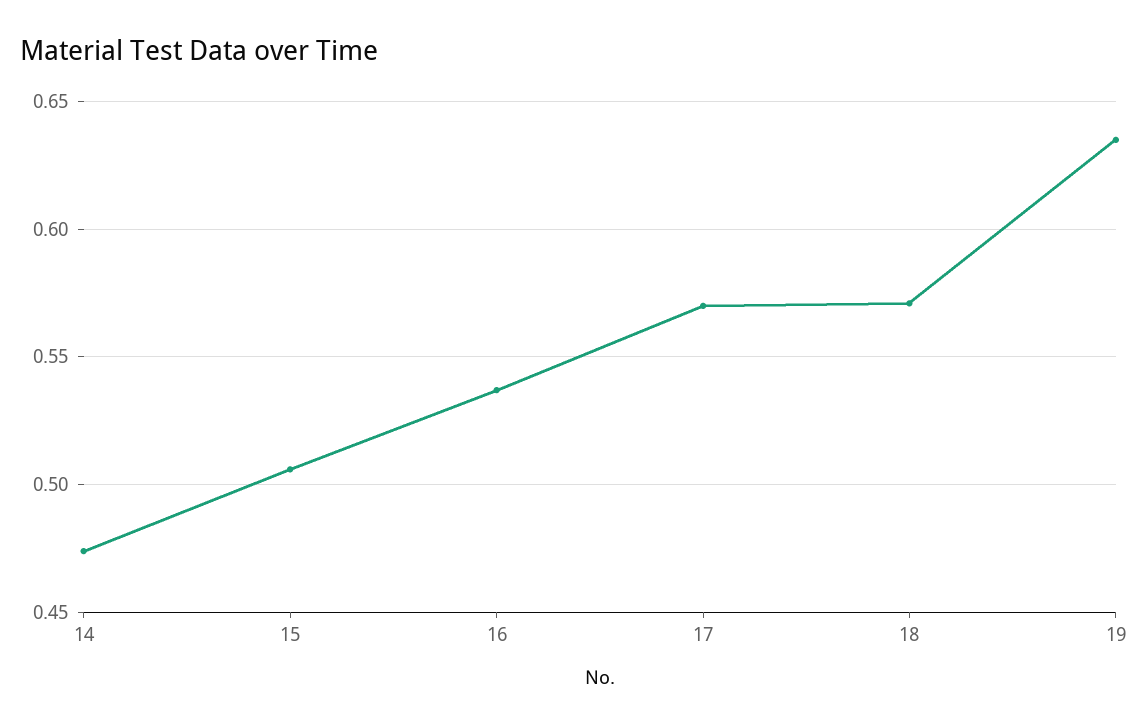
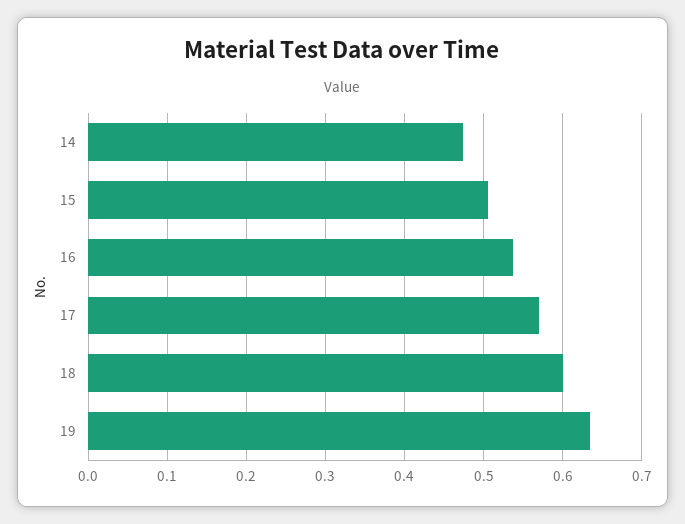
18: 0.57 -> 0.6

